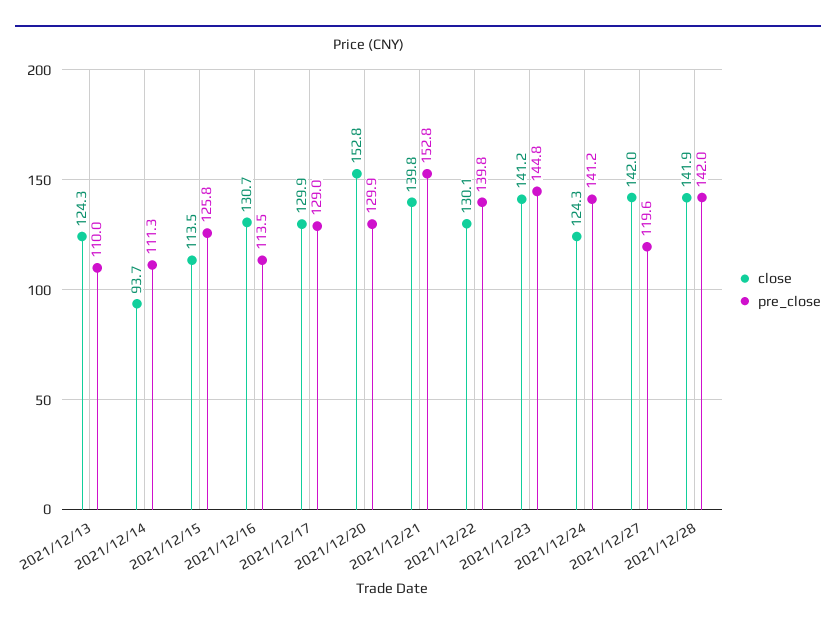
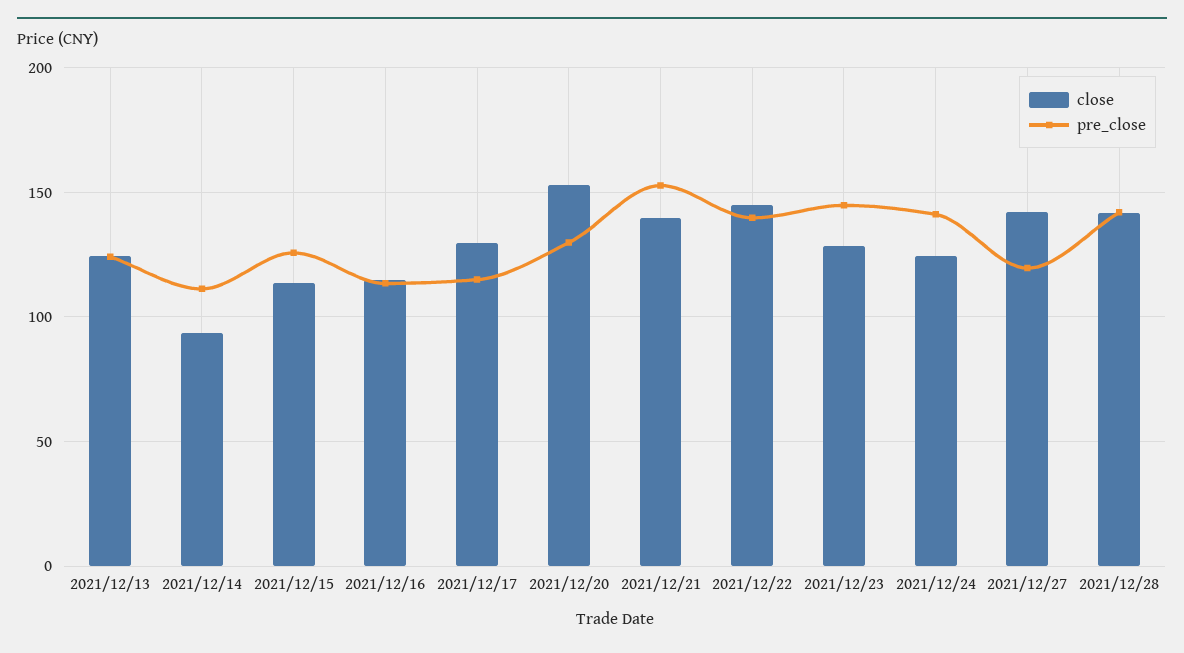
pre_close, 2021/12/13: 110 -> 125
close, 2021/12/16: 130.7 -> 115
pre_close, 2021/12/17: 129 -> 115
close, 2021/12/22: 130.1 -> 145
close, 2021/12/23: 141.2 -> 130

